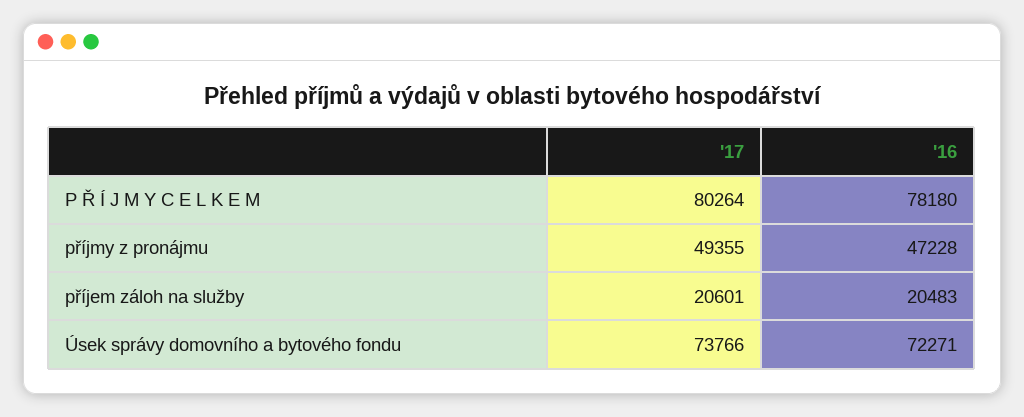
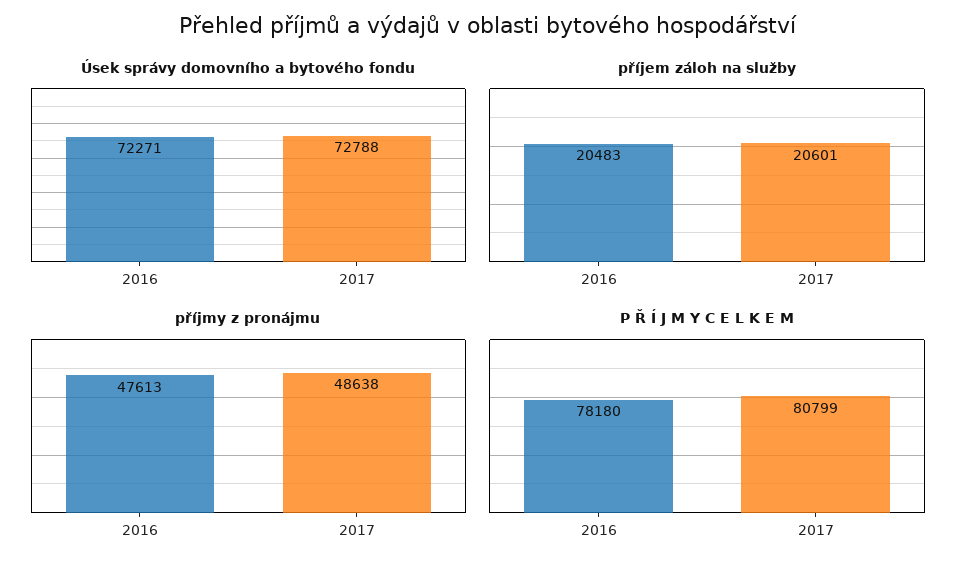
P Ř Í J M Y C E L K E M, '17: 80264 -> 80799
příjmy z pronájmu, '17: 49355 -> 48638
příjmy z pronájmu, '16: 47228 -> 47613
Úsek správy domovního a bytového fondu, '17: 73766 -> 72788

